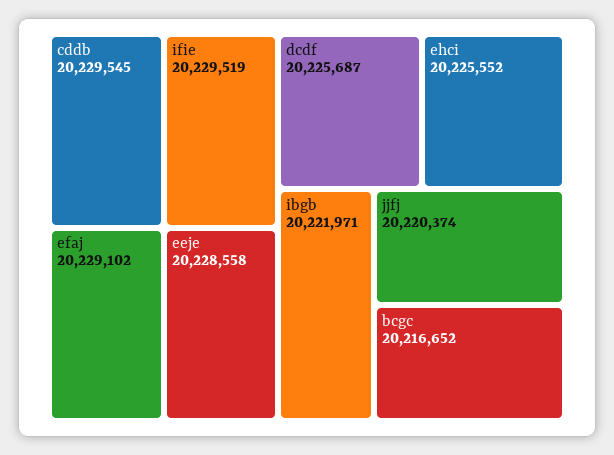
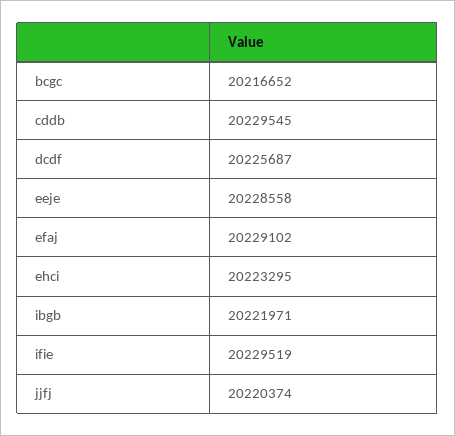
ehci: 20225552 -> 20223295

